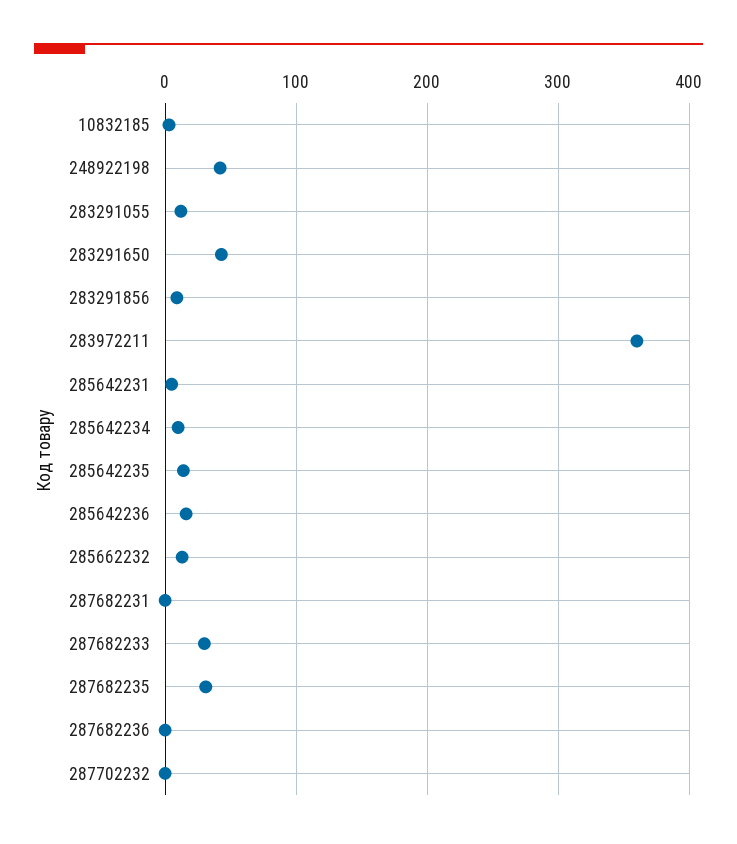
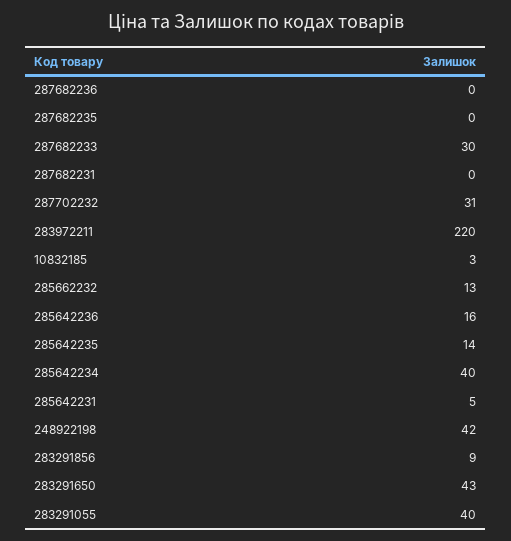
283291055: 10 -> 40
283972211: 360 -> 220
285642234: 10 -> 40
287682235: 30 -> 0
287702232: 0 -> 31

